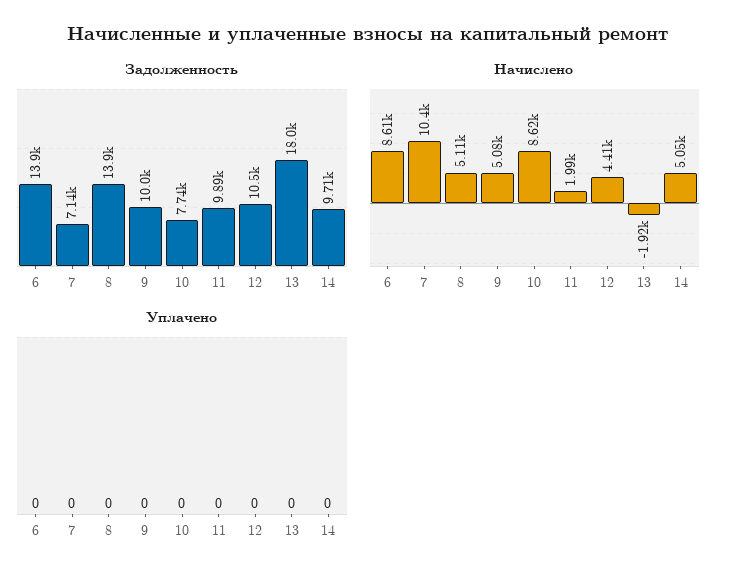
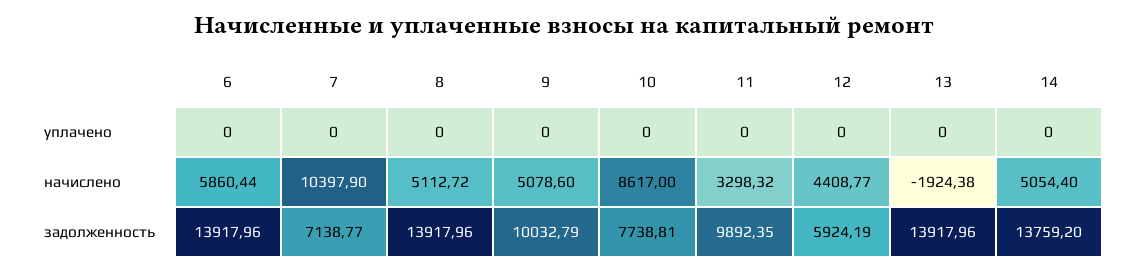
Задолженность, 12: 10500 -> 5924.19
Задолженность, 13: 18000 -> 13917.96
Задолженность, 14: 9710 -> 13759.2
Начислено, 6: 8610 -> 5860.44
Начислено, 11: 1990 -> 3298.32

